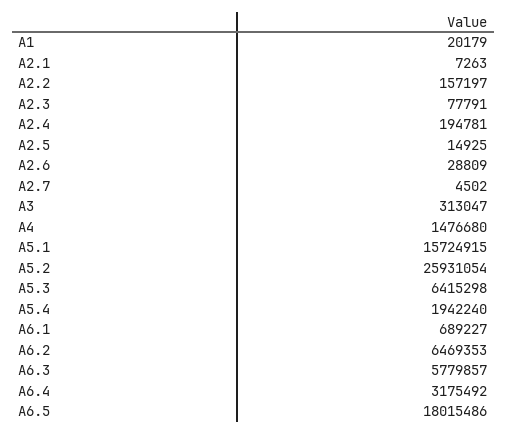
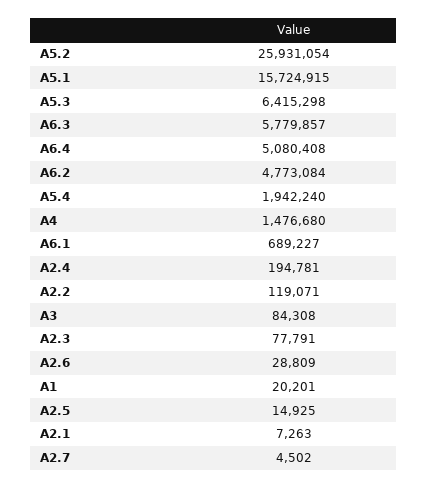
A1: 20179 -> 20201
A2.2: 157197 -> 119071
A3: 313047 -> 84308
A6.2: 6469353 -> 4773084
A6.4: 3175492 -> 5080408
A6.5: 18015486 -> none

